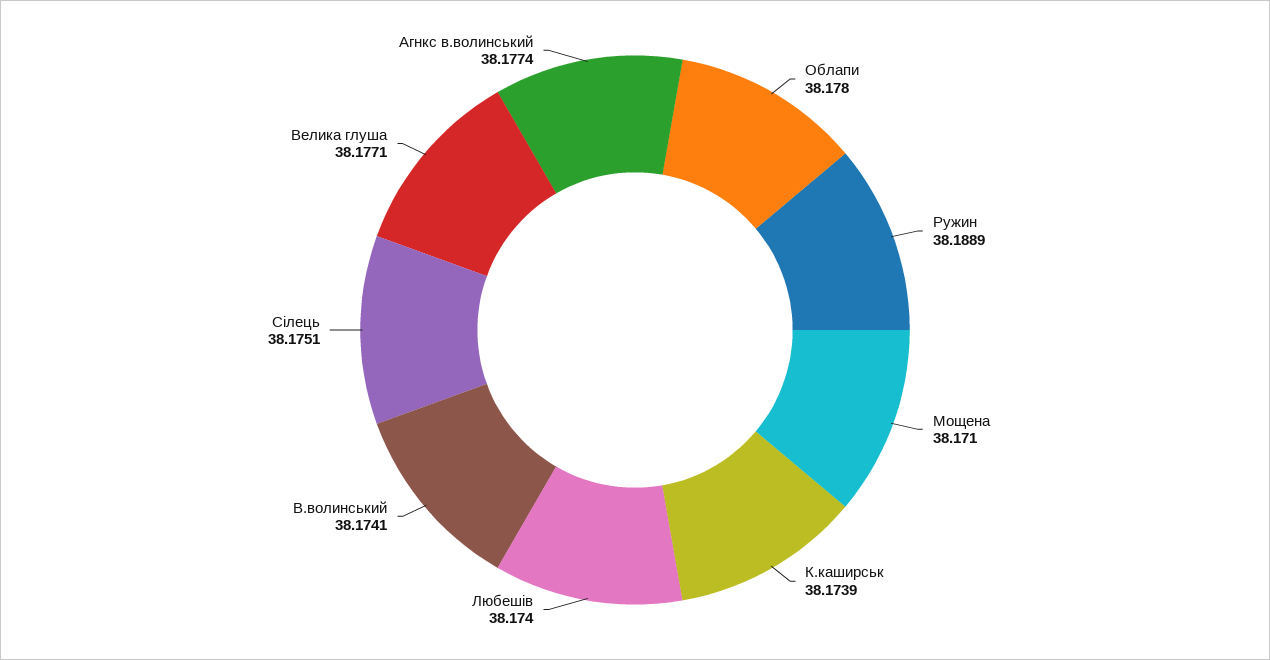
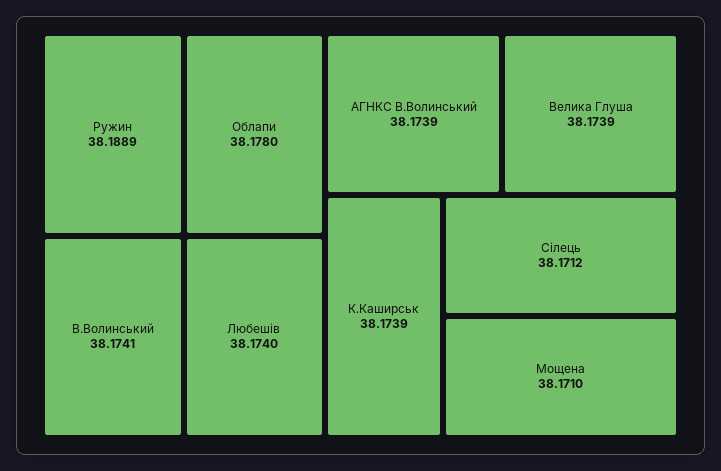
Сілець: 38.1751 -> 38.1712
Велика глуша: 38.1771 -> 38.1739
Агнкс в.волинський: 38.1774 -> 38.1739

